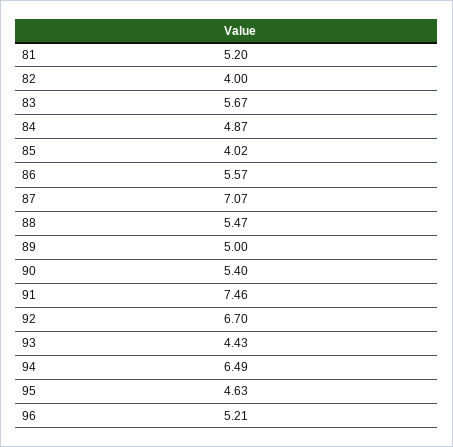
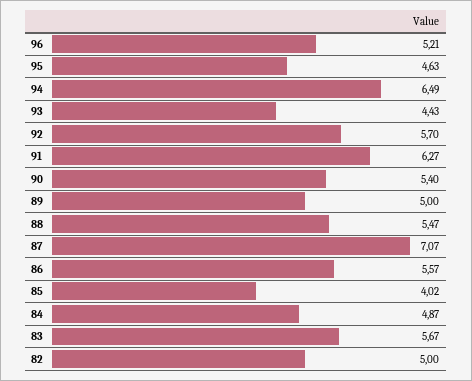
81: 5.2 -> none
82: 4 -> 5
91: 7.46 -> 6.27
92: 6.7 -> 5.7

